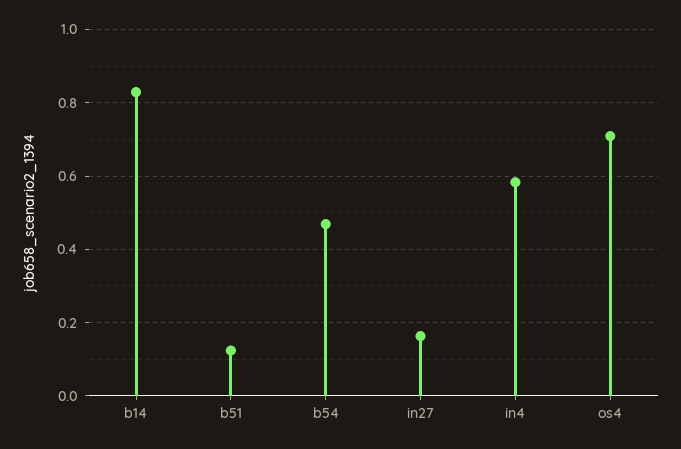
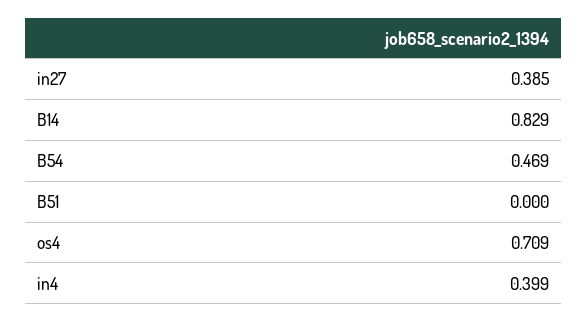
b51: 0.12 -> 0
in27: 0.16 -> 0.385
in4: 0.58 -> 0.399

